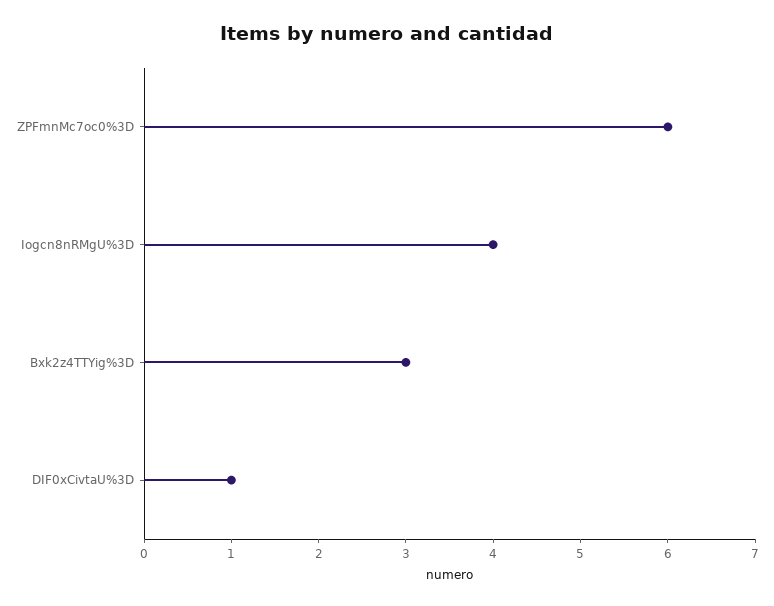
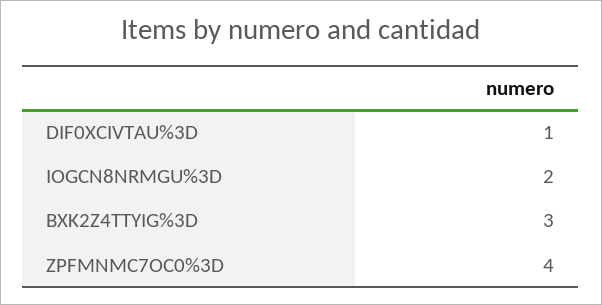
ZPFmnMc7oc0%3D: 6 -> 4
Iogcn8nRMgU%3D: 4 -> 2

